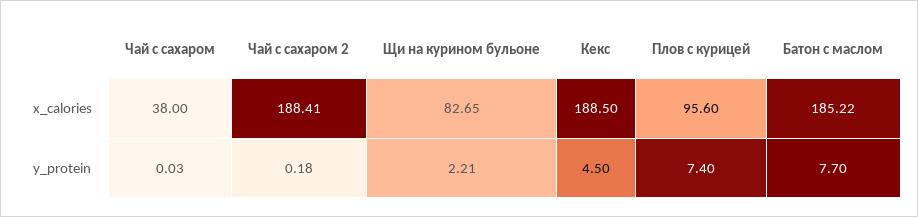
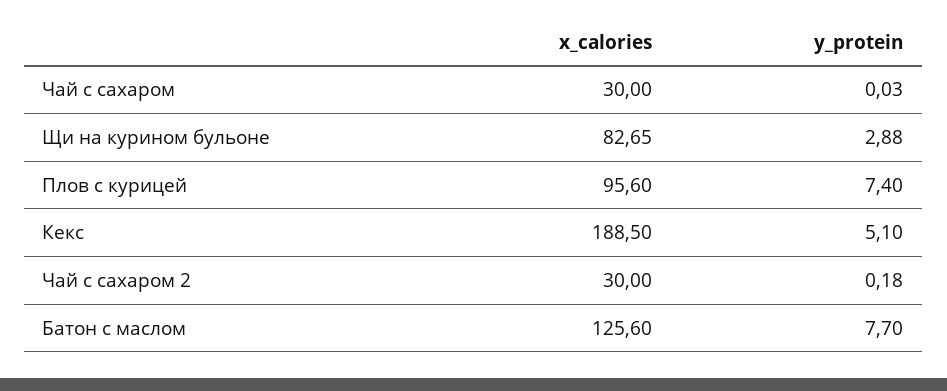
Чай с сахаром, x_calories: 38 -> 30
Чай с сахаром 2, x_calories: 188.41 -> 30
Батон с маслом, x_calories: 185.22 -> 125.6
Щи на курином бульоне, y_protein: 2.21 -> 2.88
Кекс, y_protein: 4.5 -> 5.1

